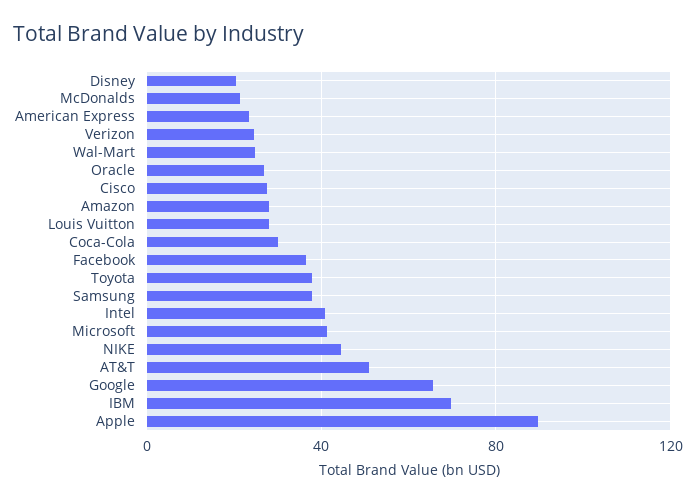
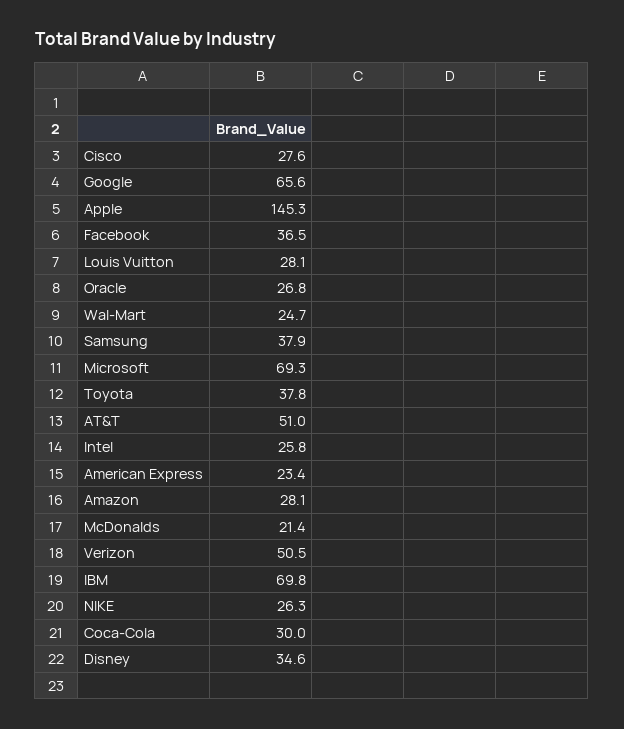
Disney: 20 -> 34.6
Verizon: 25 -> 50.5
Intel: 40 -> 25.8
Microsoft: 40 -> 69.3
NIKE: 45 -> 26.3
Apple: 90 -> 145.3

